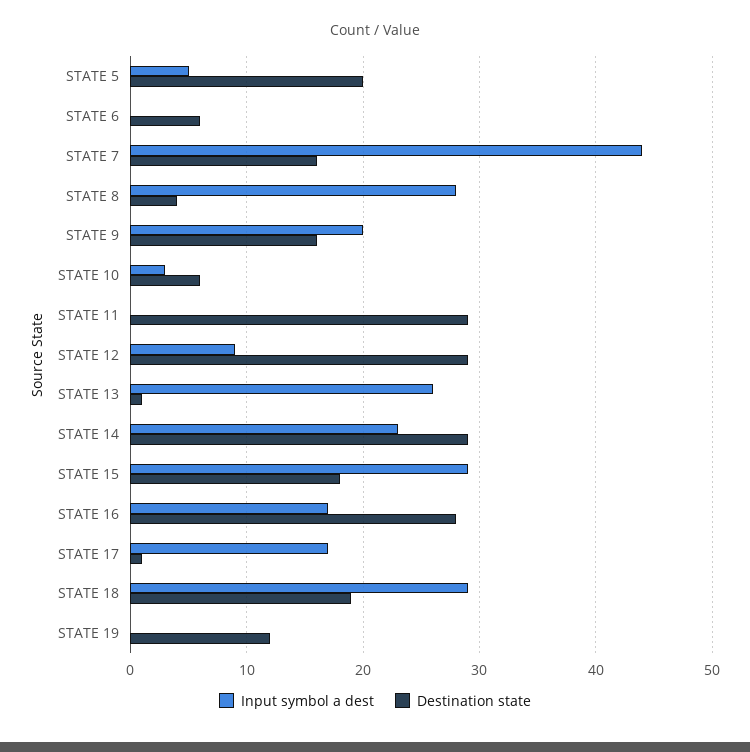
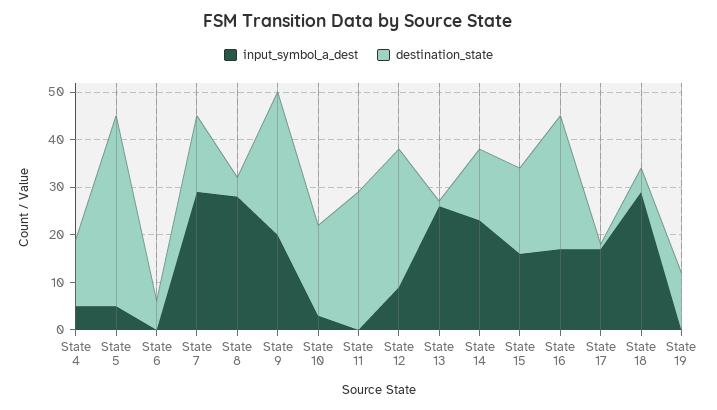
Destination state, STATE 5: 20 -> 40
Input symbol a dest, STATE 7: 44 -> 30
Destination state, STATE 9: 16 -> 30
Destination state, STATE 10: 6 -> 20
Destination state, STATE 14: 29 -> 15
Input symbol a dest, STATE 15: 29 -> 15
Destination state, STATE 18: 19 -> 5
Input symbol a dest, State 4: none -> 5
Destination state, State 4: none -> 15

